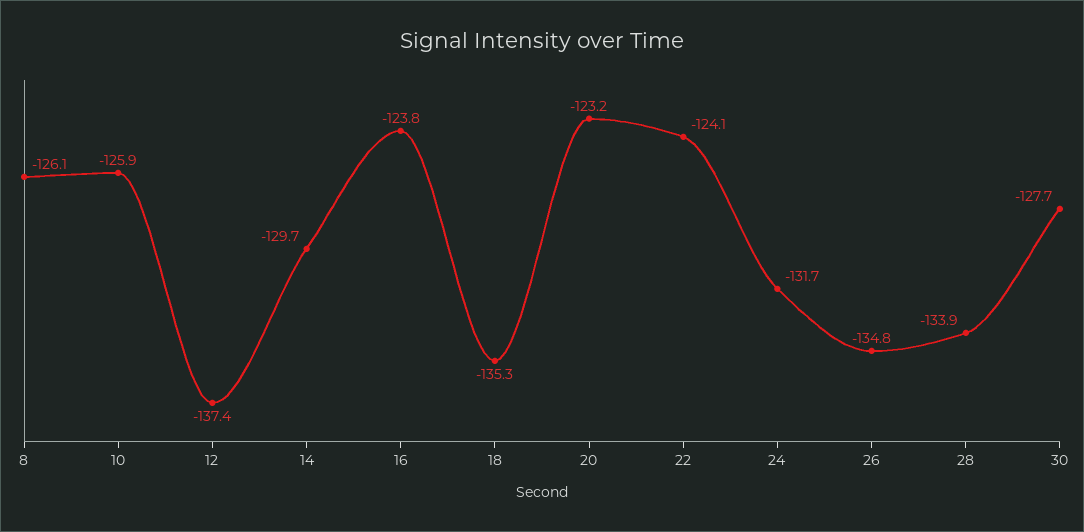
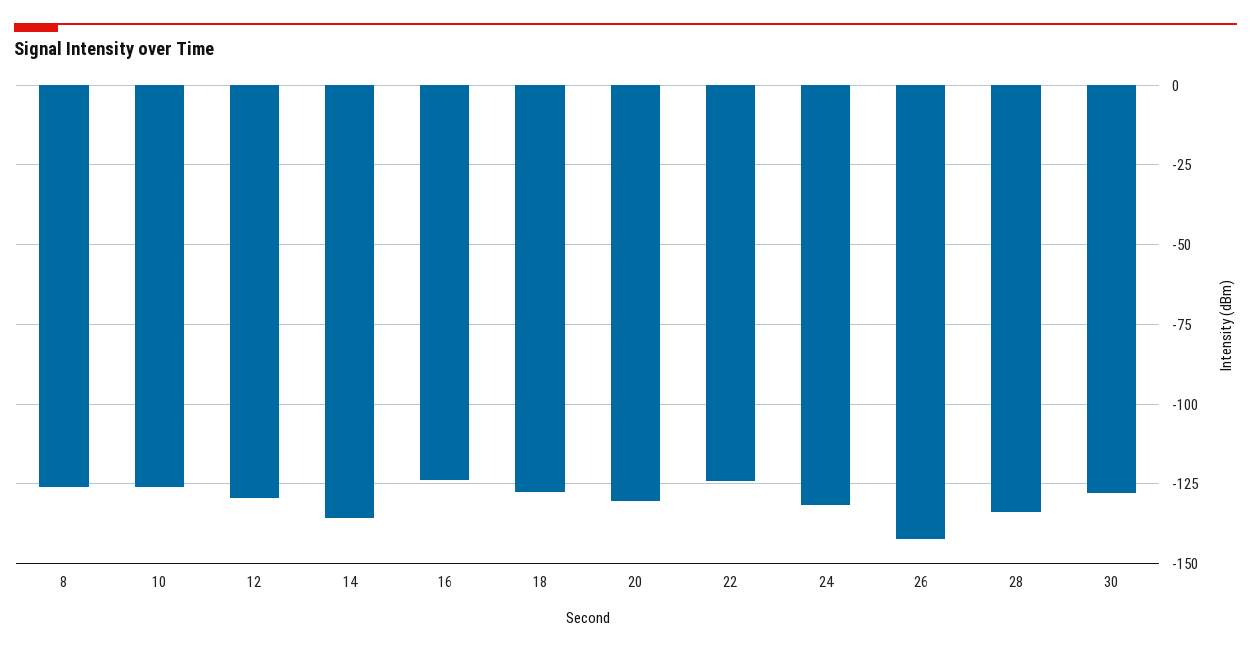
12: -137.4 -> -130
14: -129.7 -> -135
18: -135.3 -> -127.5
20: -123.2 -> -130
26: -134.8 -> -142.5

